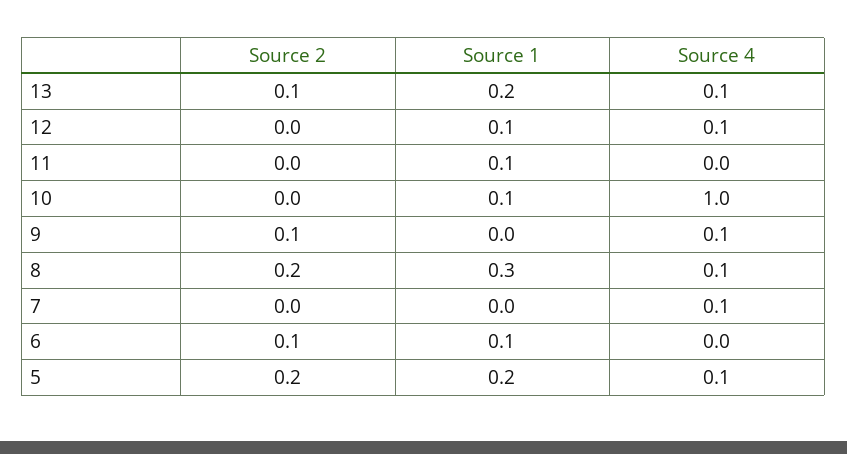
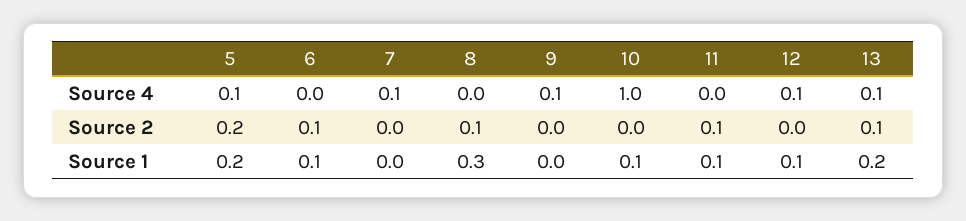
Source 2, 11: 0 -> 0.1
Source 2, 9: 0.1 -> 0
Source 2, 8: 0.2 -> 0.1
Source 4, 8: 0.1 -> 0

